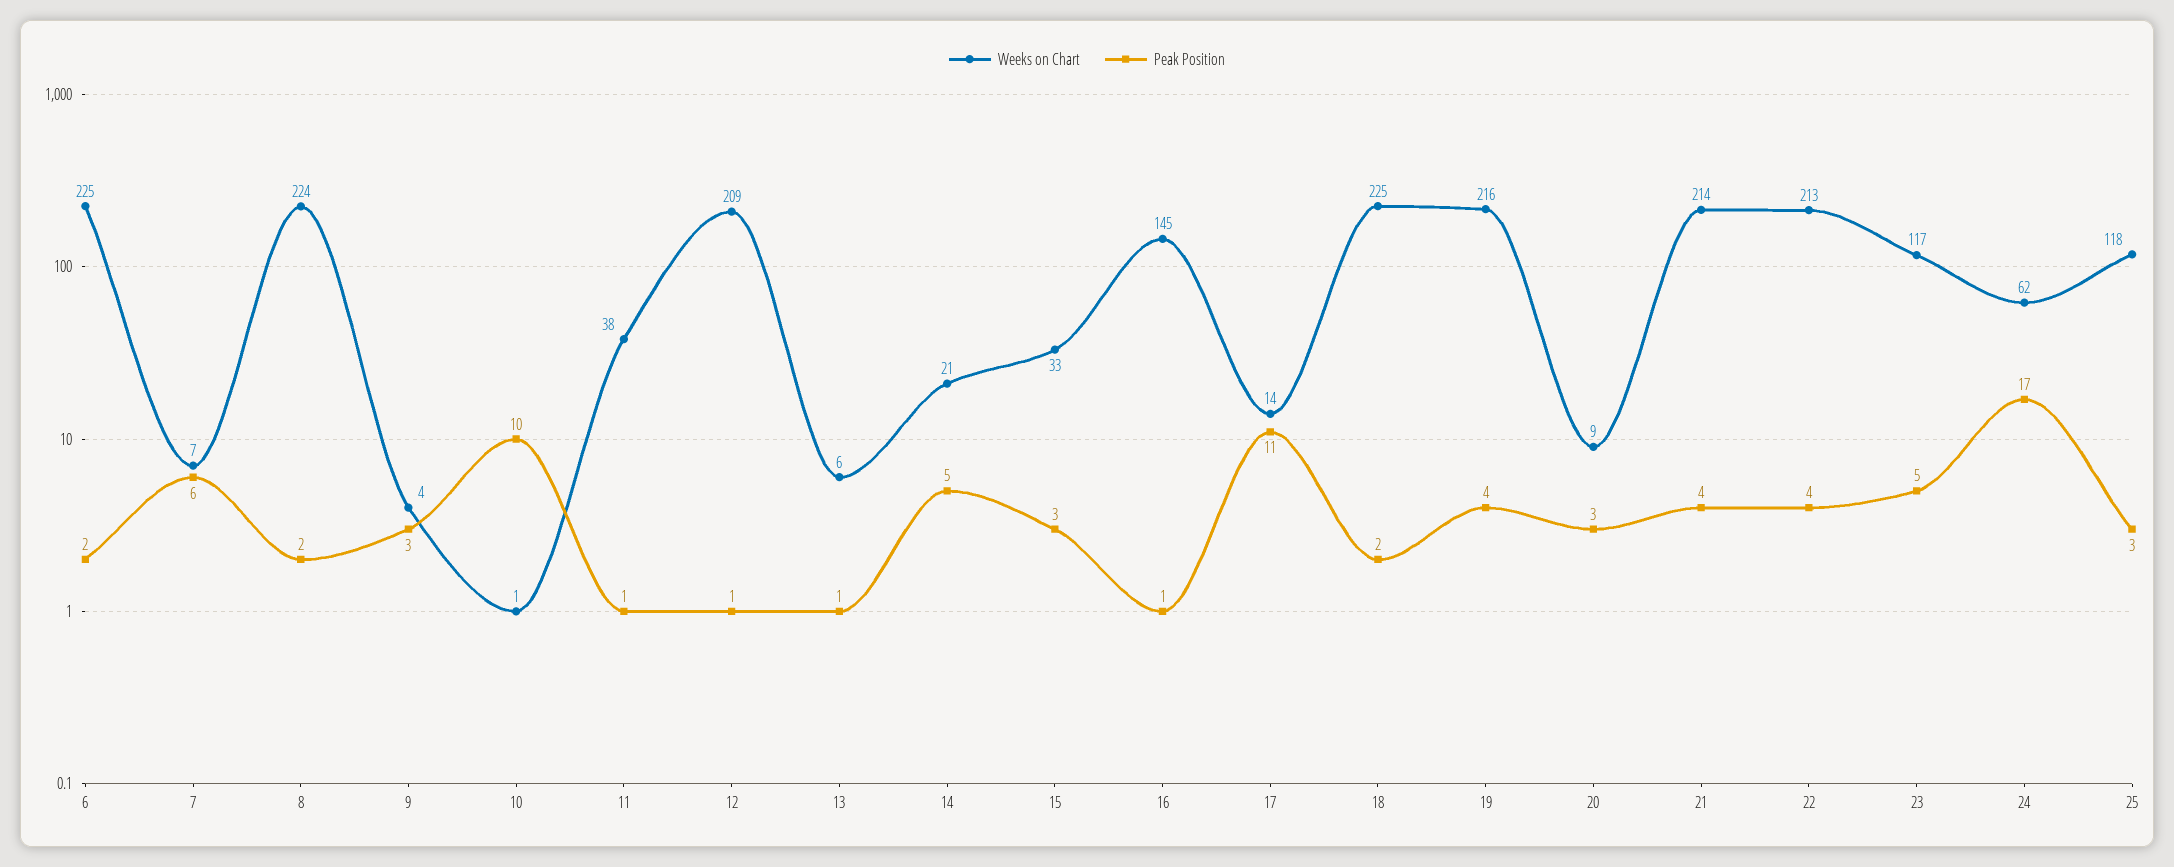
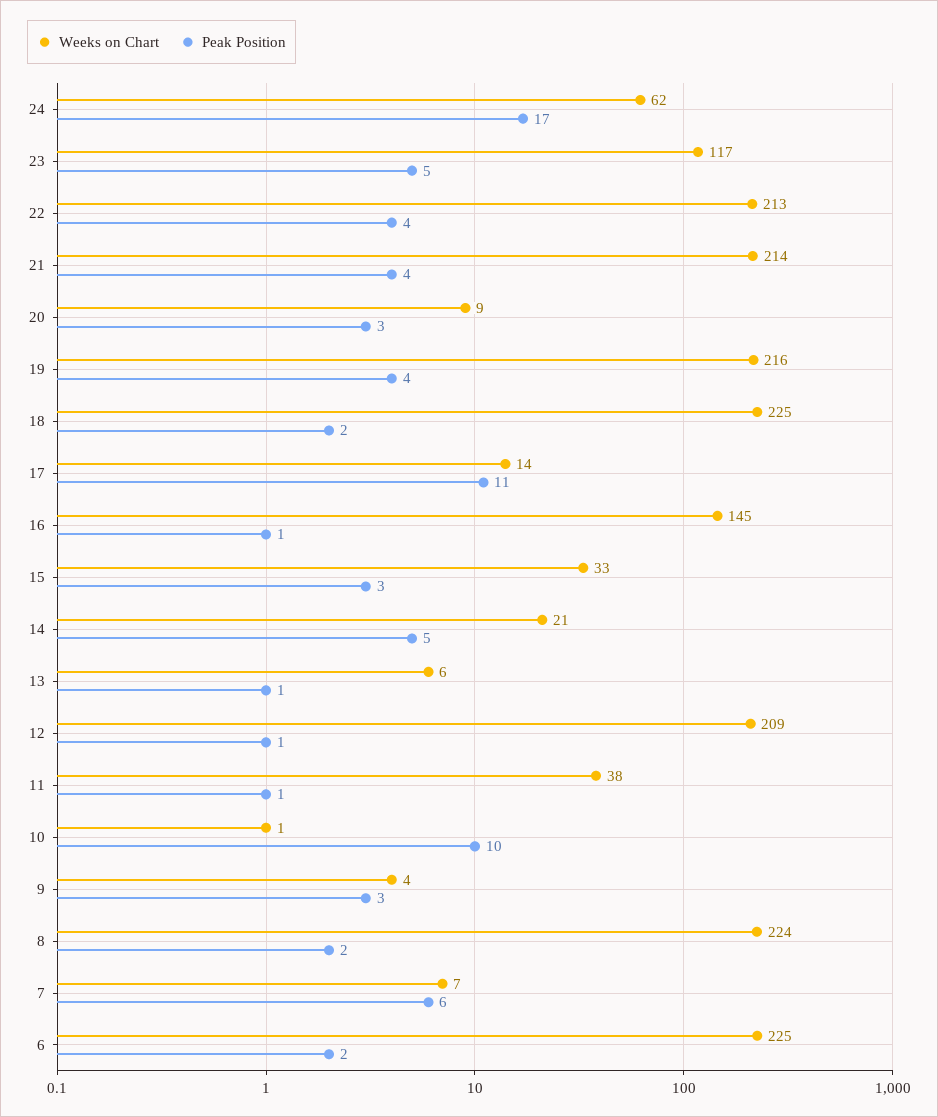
Weeks on Chart, 25: 118 -> none
Peak Position, 25: 3 -> none

